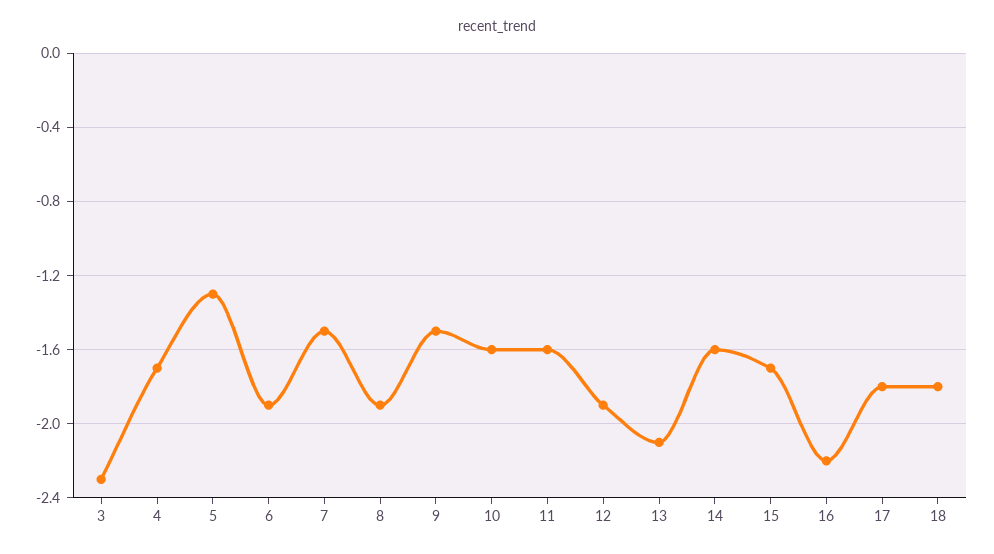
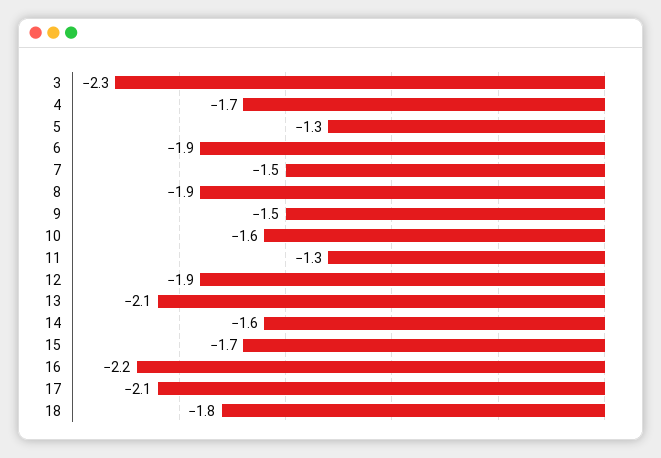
11: -1.6 -> -1.3
17: -1.8 -> -2.1

